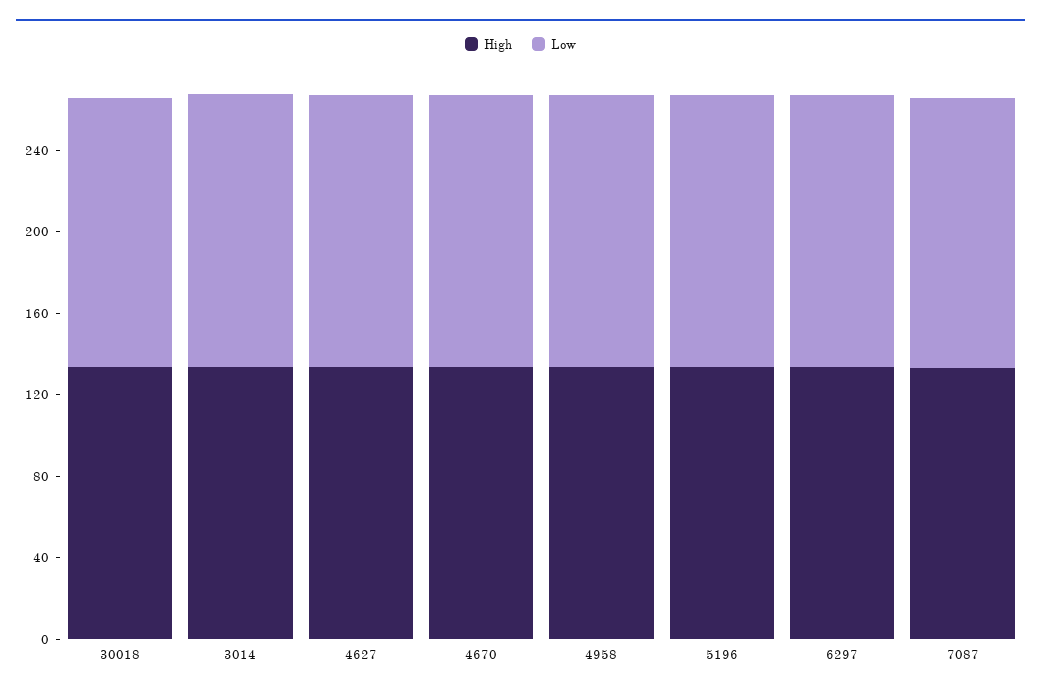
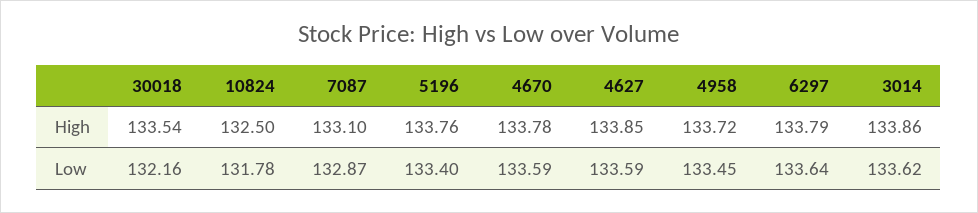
High, 10824: none -> 132.5
Low, 10824: none -> 131.78

